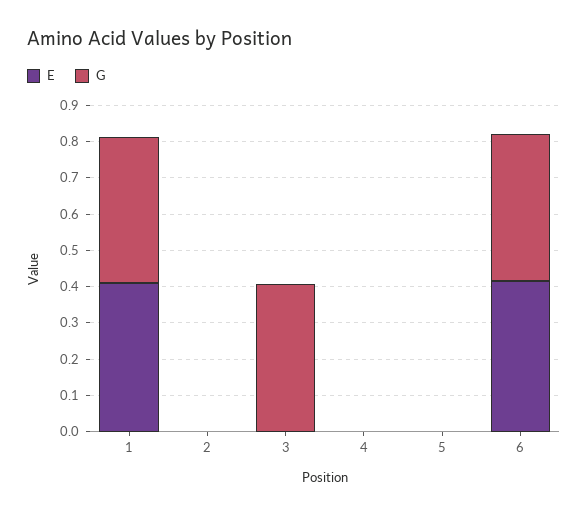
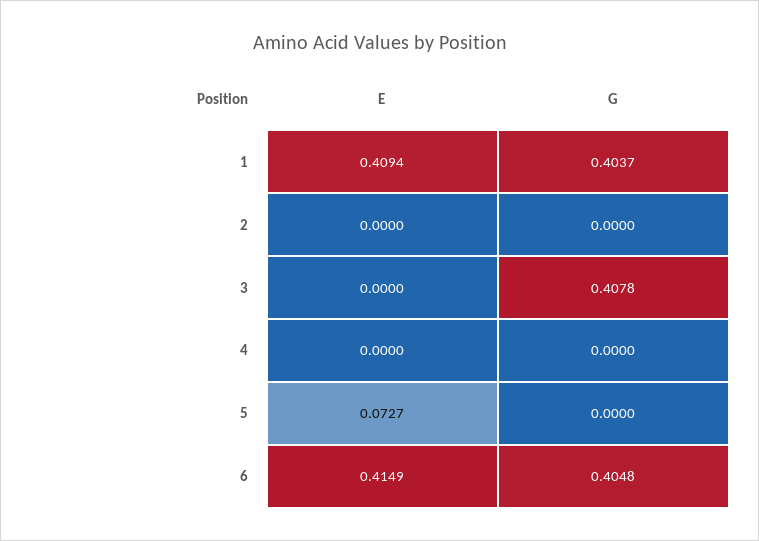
E, 5: 0 -> 0.0727

